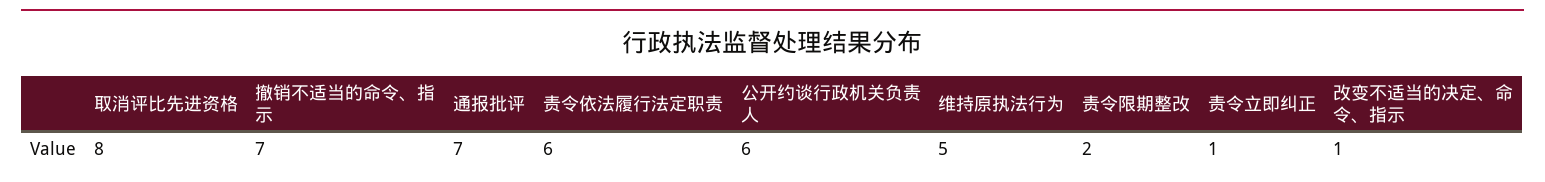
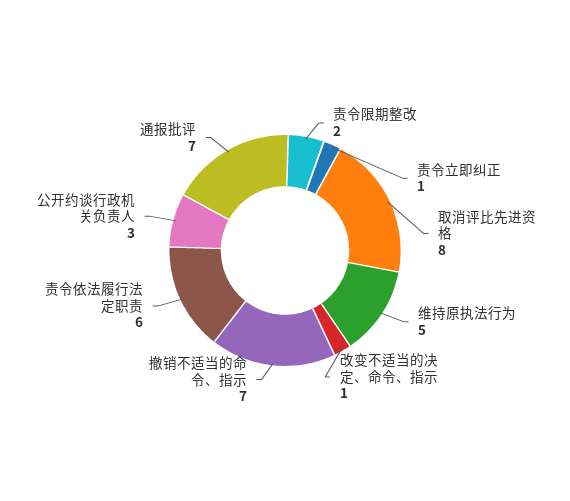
公开约谈行政机关负责人: 6 -> 3

